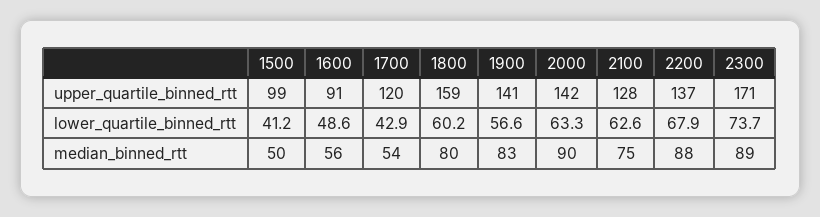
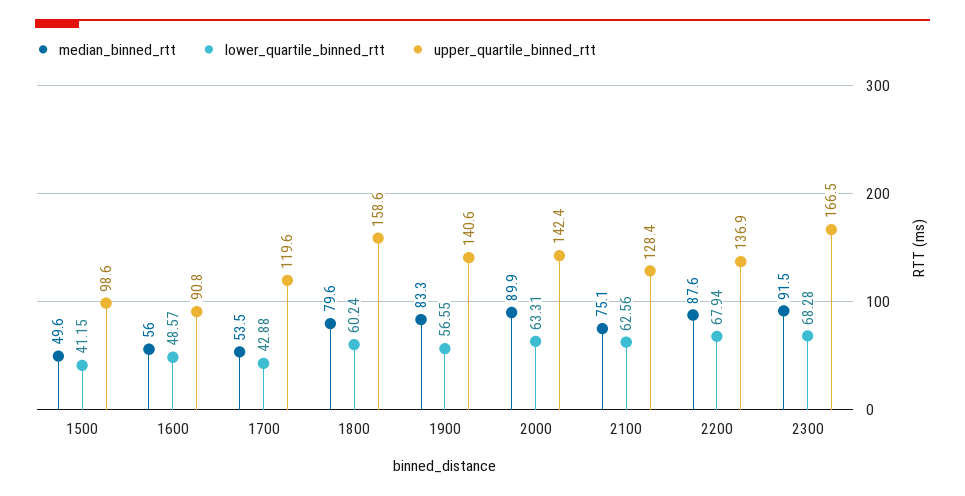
upper_quartile_binned_rtt, 2300: 171 -> 166.5
lower_quartile_binned_rtt, 2300: 73.7 -> 68.28
median_binned_rtt, 2300: 89 -> 91.5

